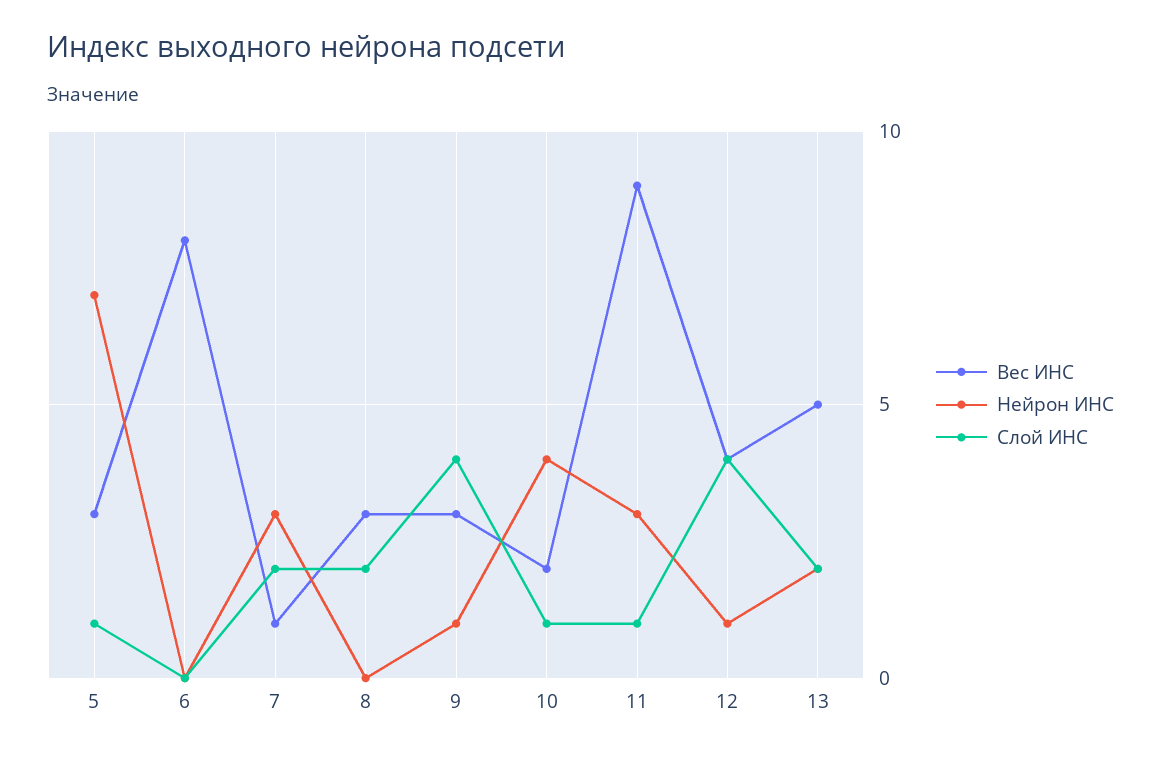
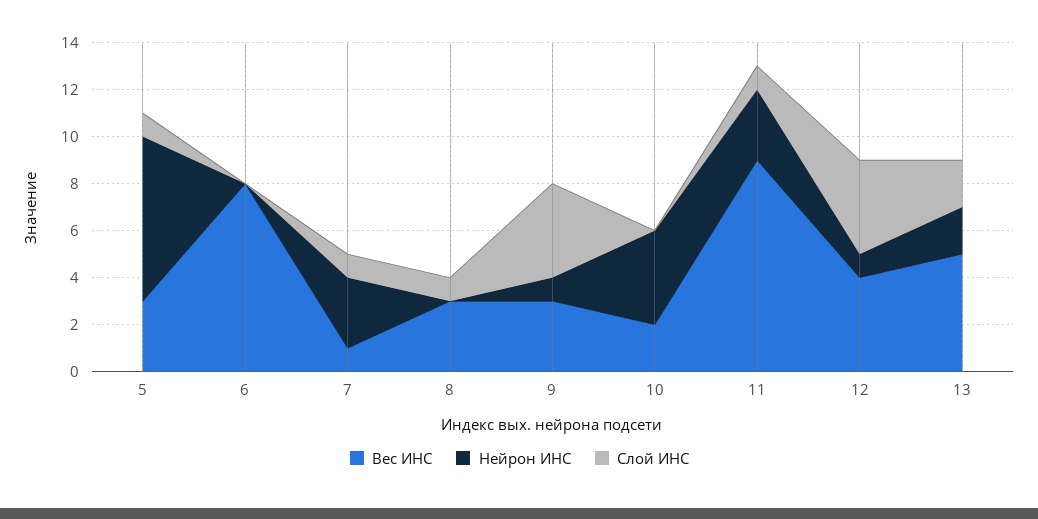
Слой ИНС, 7: 2 -> 1
Слой ИНС, 8: 2 -> 1
Слой ИНС, 10: 1 -> 0

